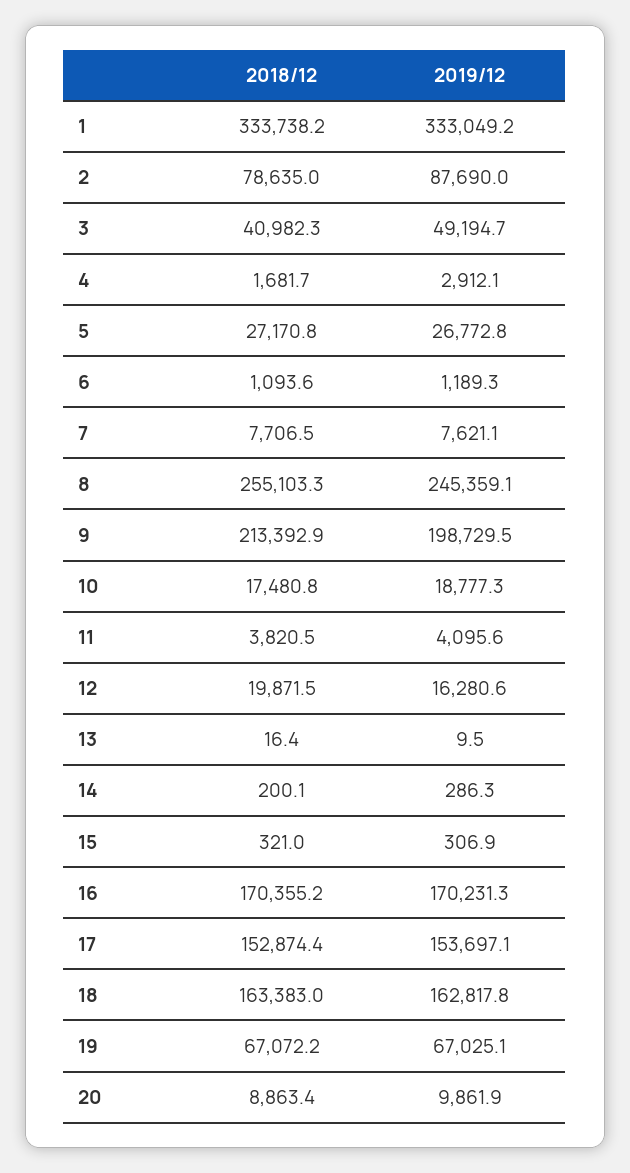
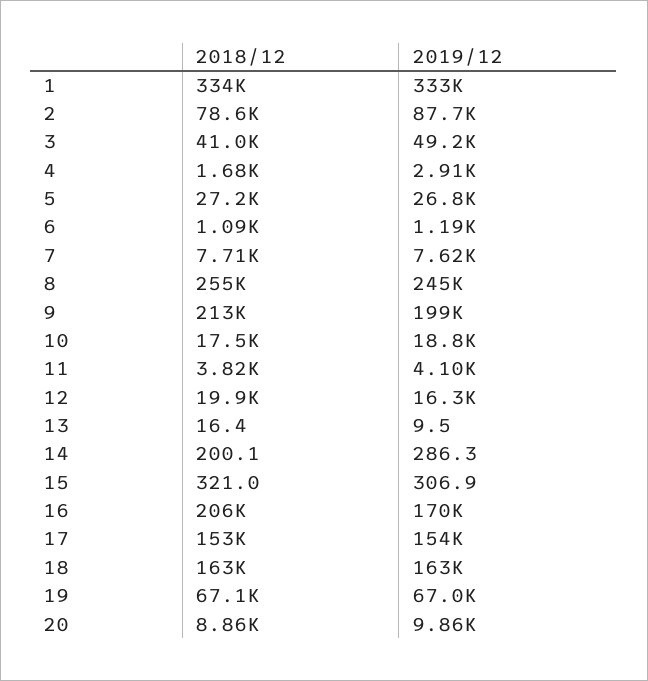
2018/12, 16: 170355.2 -> 206000

